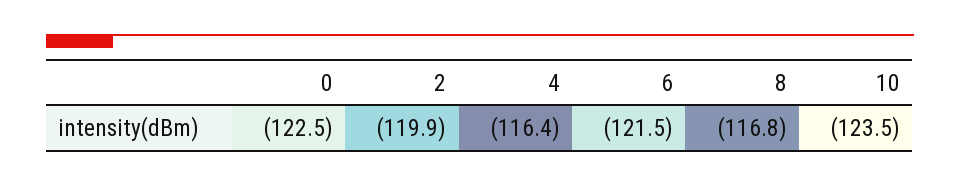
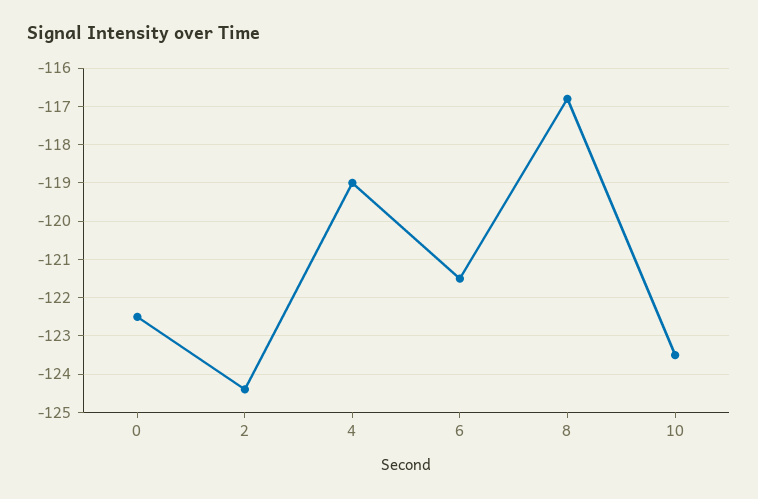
2: -119.9 -> -124.5
4: -116.4 -> -119

